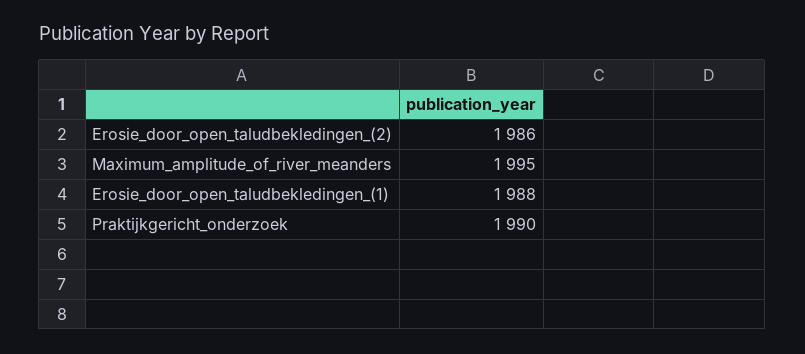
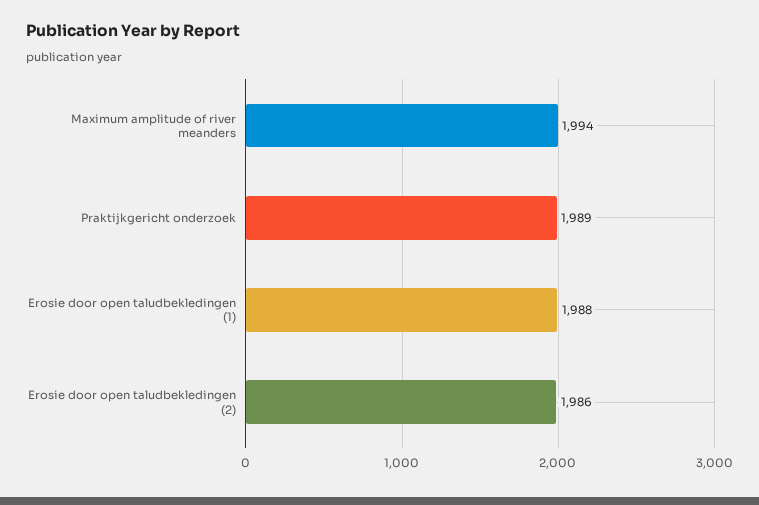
Maximum_amplitude_of_river_meanders: 1995 -> 1994
Praktijkgericht_onderzoek: 1990 -> 1989

